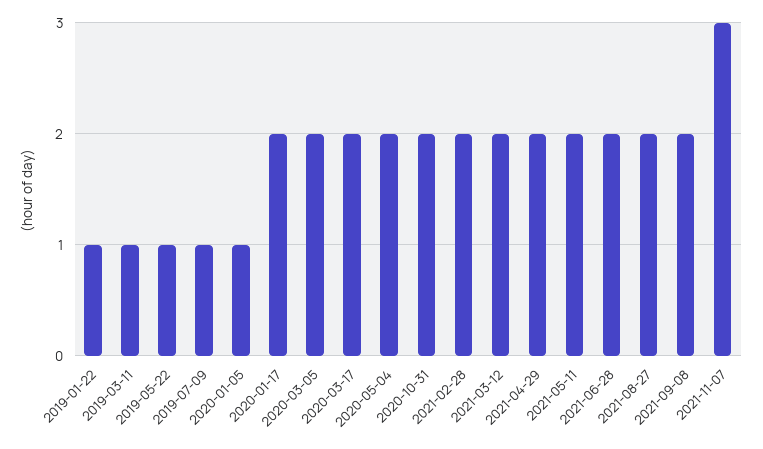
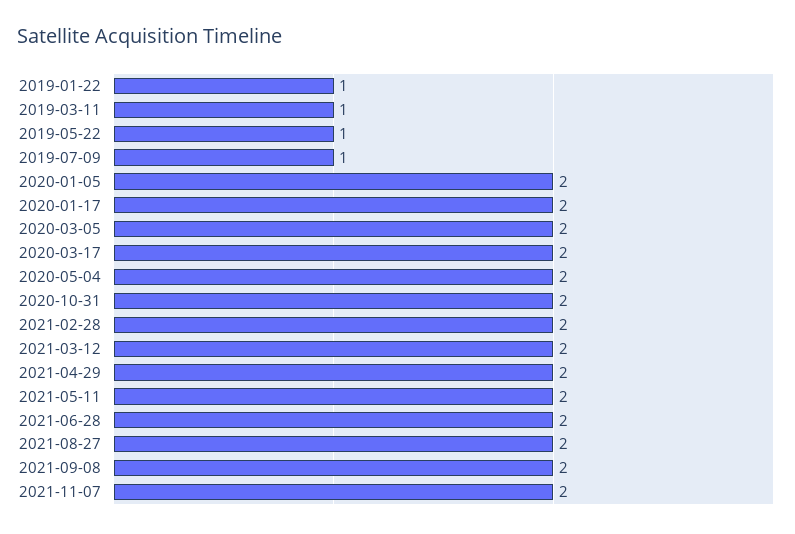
2020-01-05: 1 -> 2
2021-11-07: 3 -> 2

